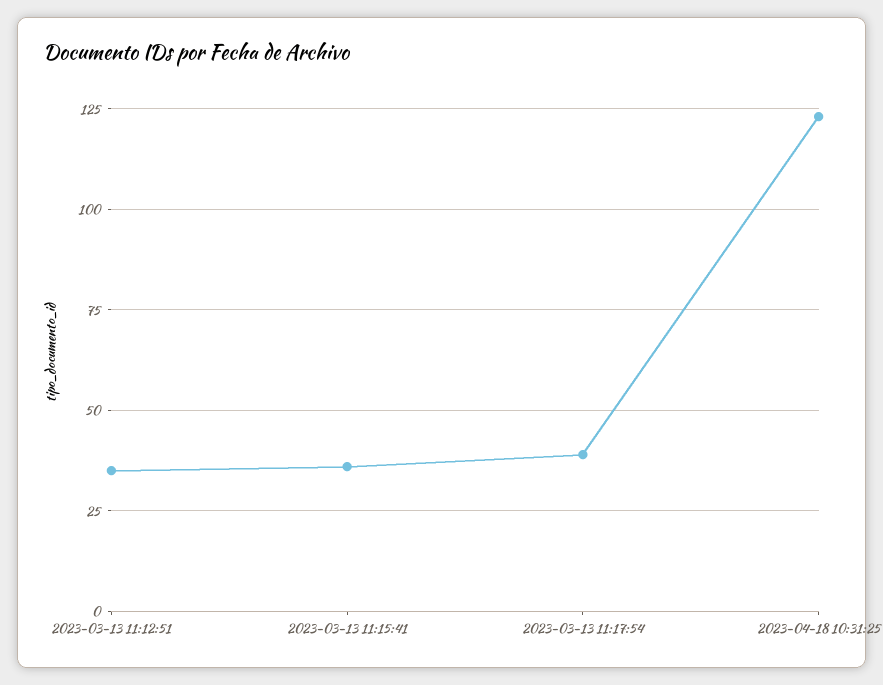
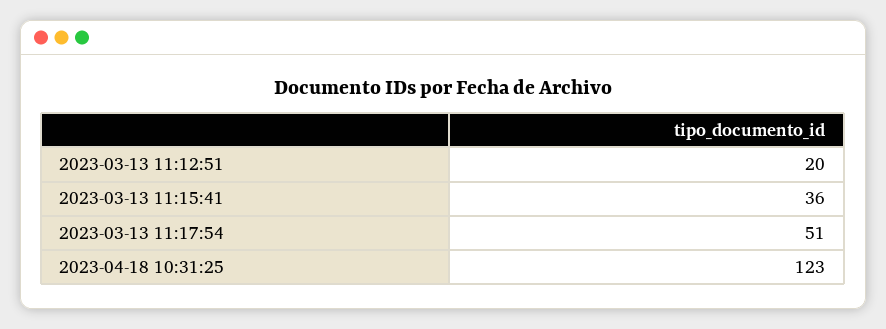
2023-03-13 11:12:51: 35 -> 20
2023-03-13 11:17:54: 40 -> 51

